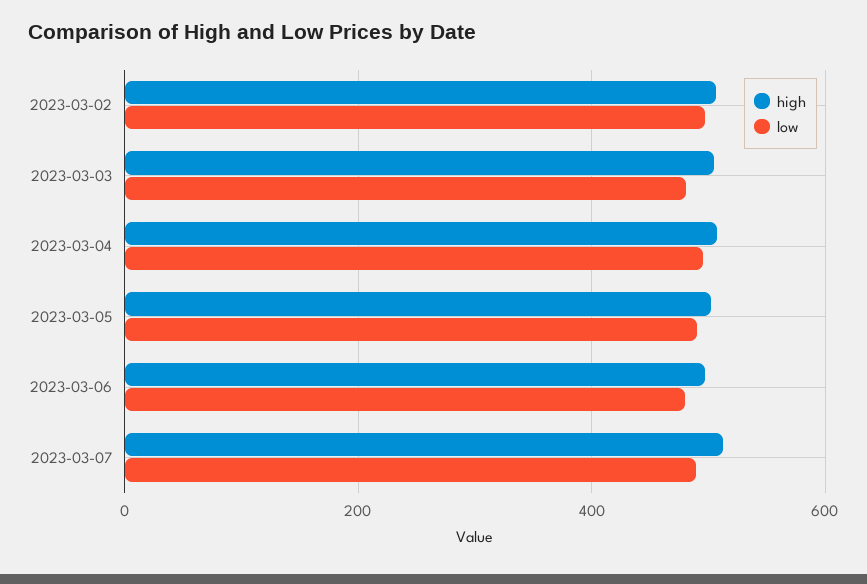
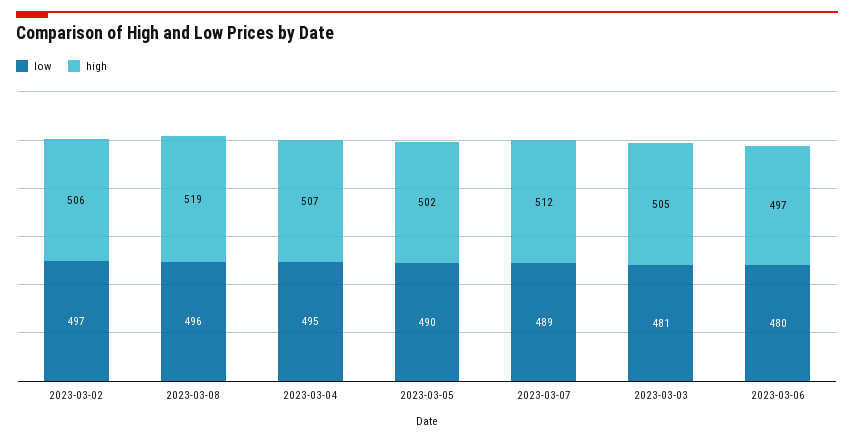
low, 2023-03-08: none -> 496
high, 2023-03-08: none -> 519

